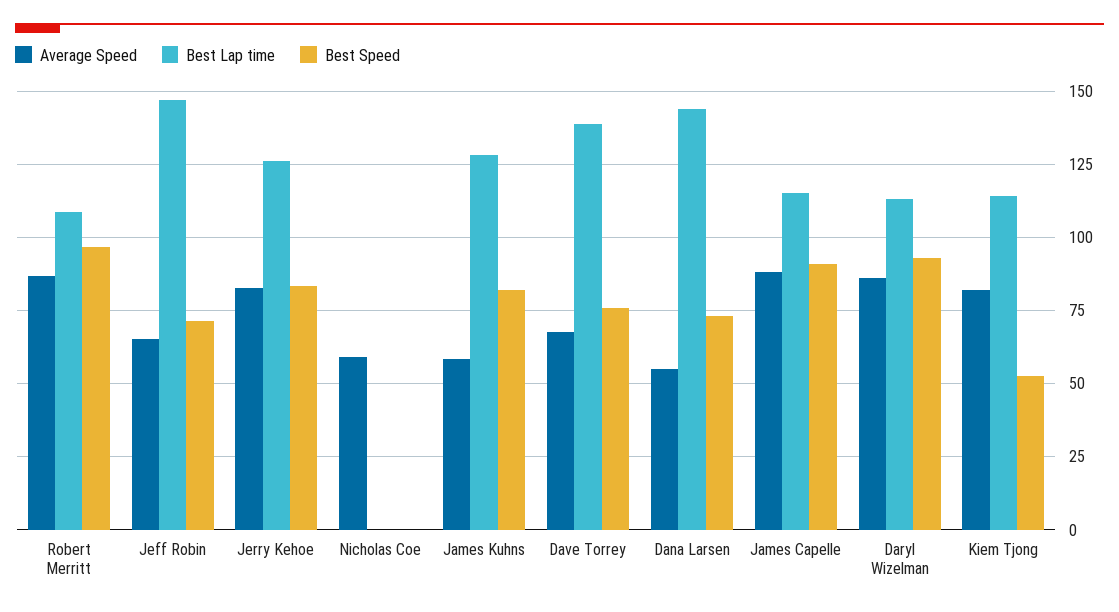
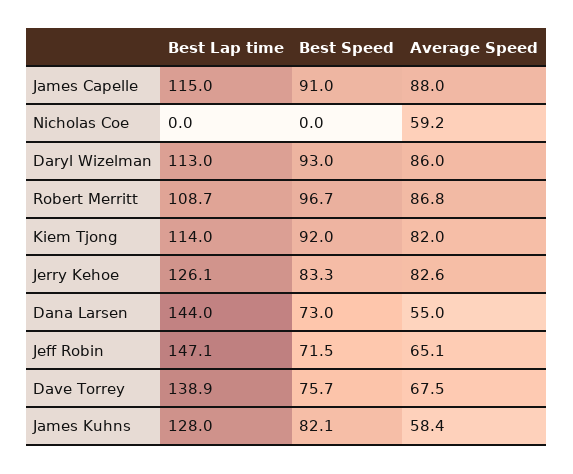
Best Speed, Kiem Tjong: 52.5 -> 92

